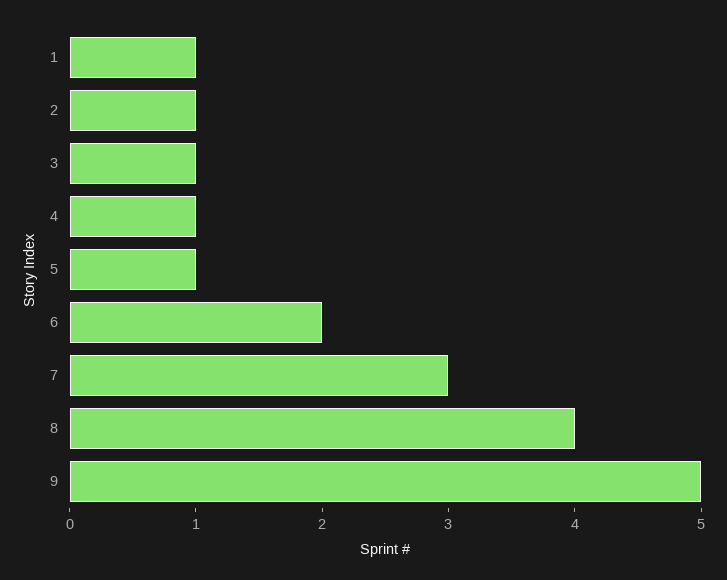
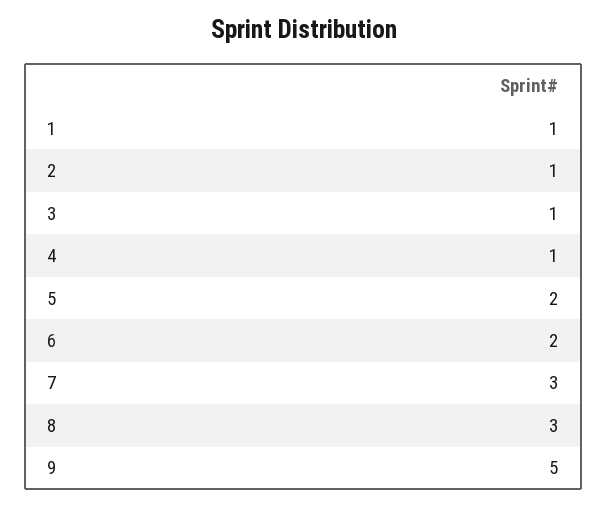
5: 1 -> 2
8: 4 -> 3

